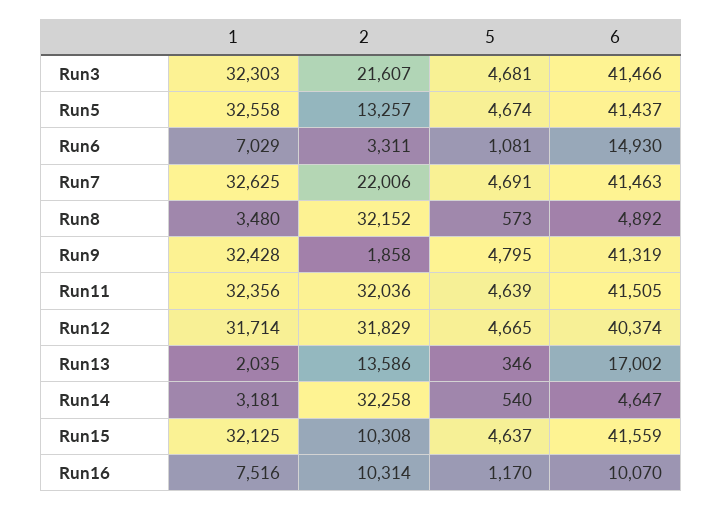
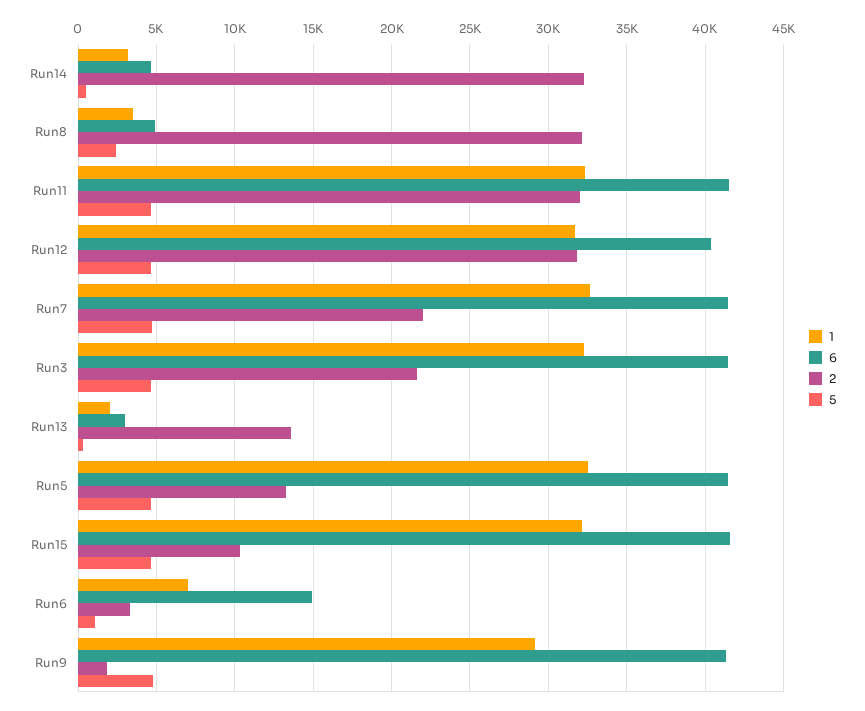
5, Run8: 573 -> 2500
1, Run9: 32428 -> 29000
6, Run13: 17002 -> 3000
1, Run16: 7516 -> none
2, Run16: 10314 -> none
5, Run16: 1170 -> none
6, Run16: 10070 -> none

